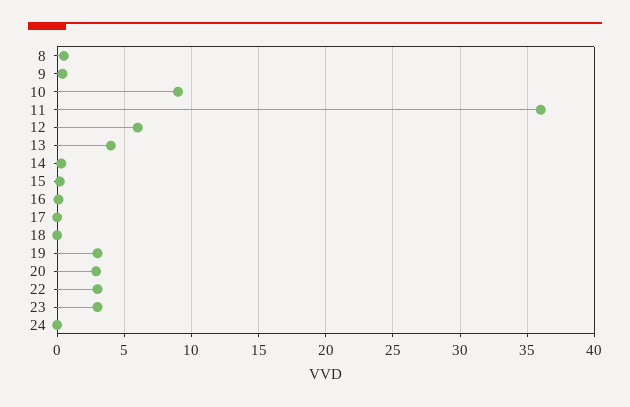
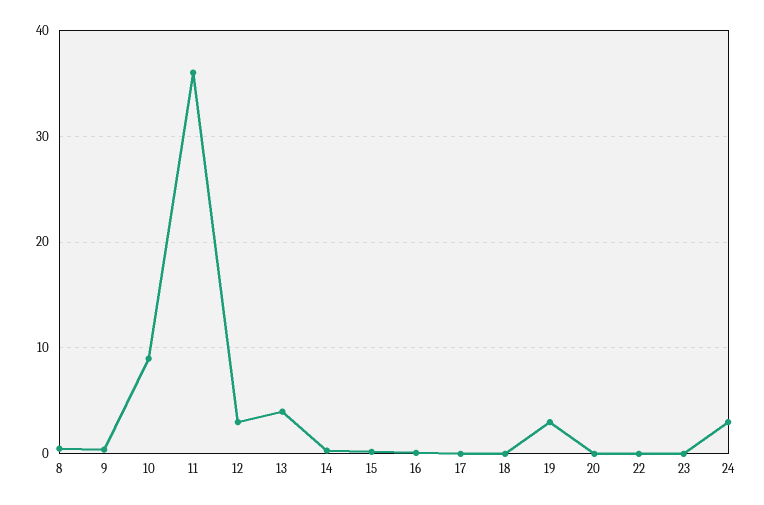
12: 6 -> 3
20: 3 -> 0
22: 3 -> 0
23: 3 -> 0
24: 0 -> 3

